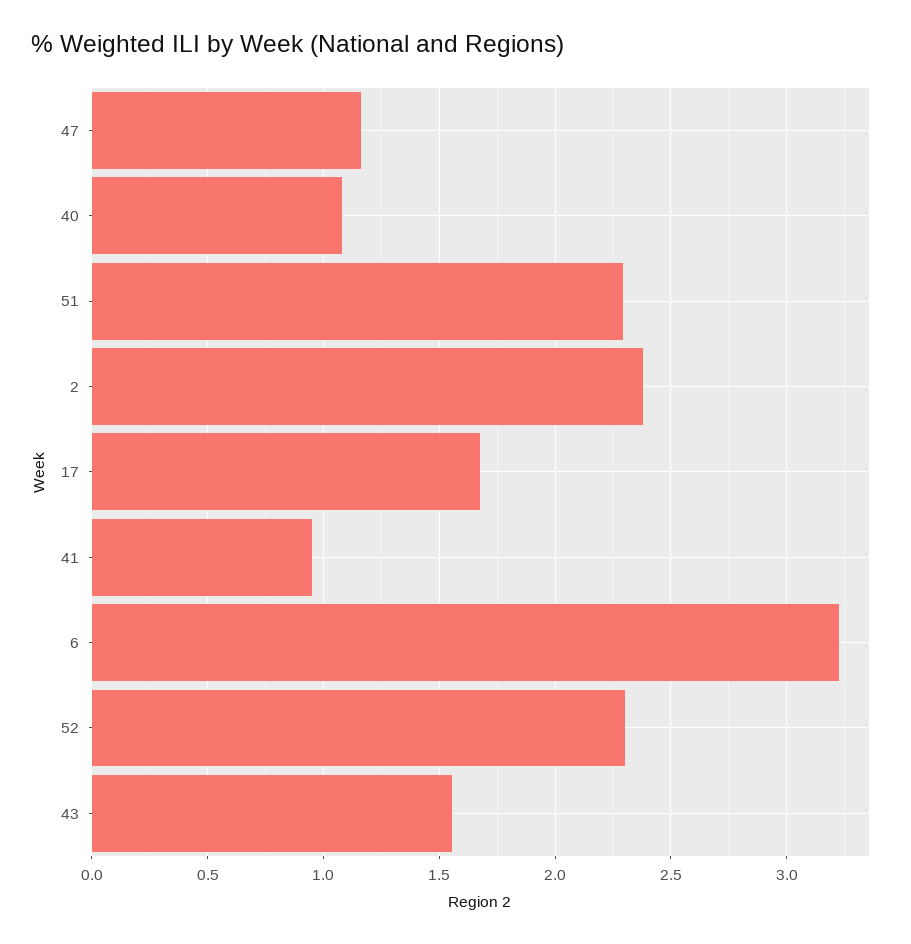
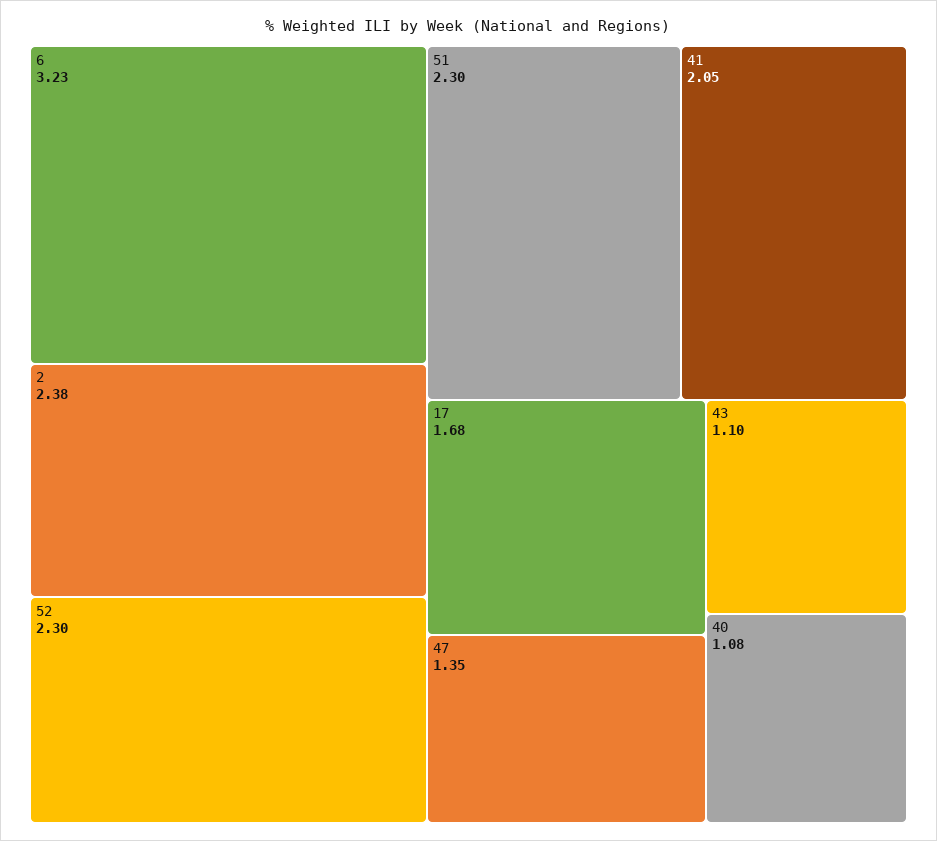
47: 1.15 -> 1.35
41: 0.95 -> 2.05
43: 1.55 -> 1.1

